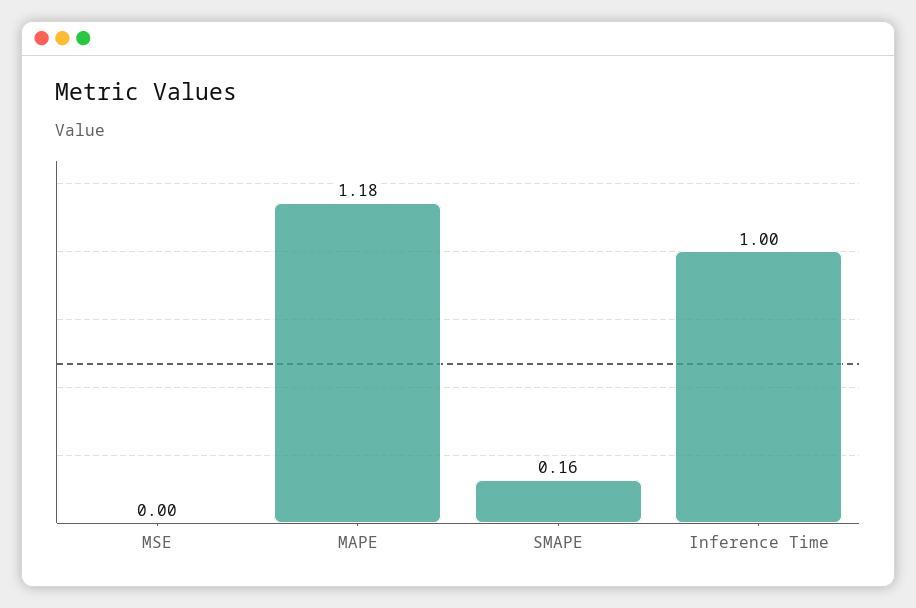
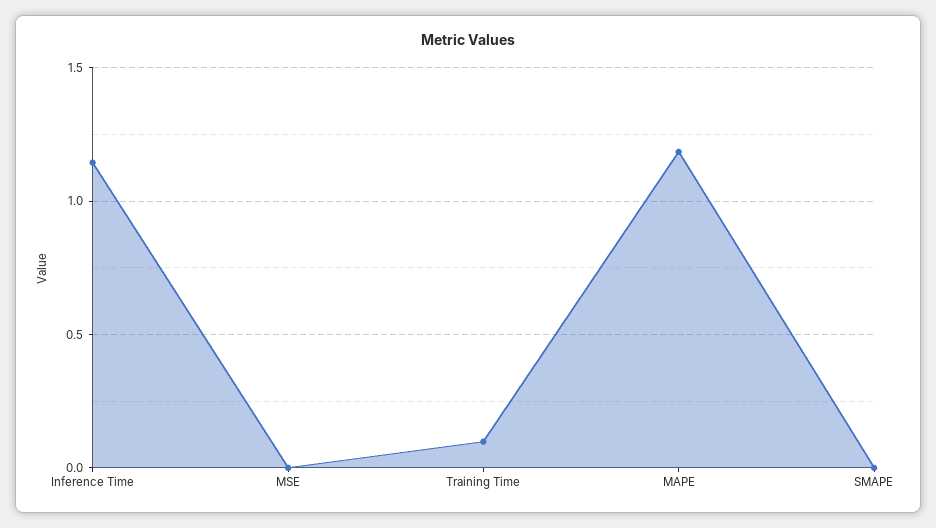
SMAPE: 0.16 -> 0
Inference Time: 1 -> 1.15
Training Time: none -> 0.1

